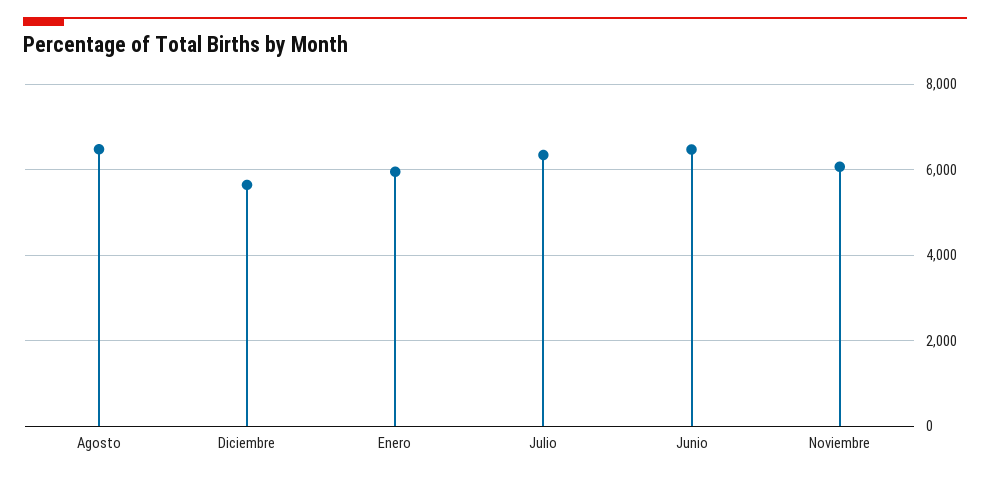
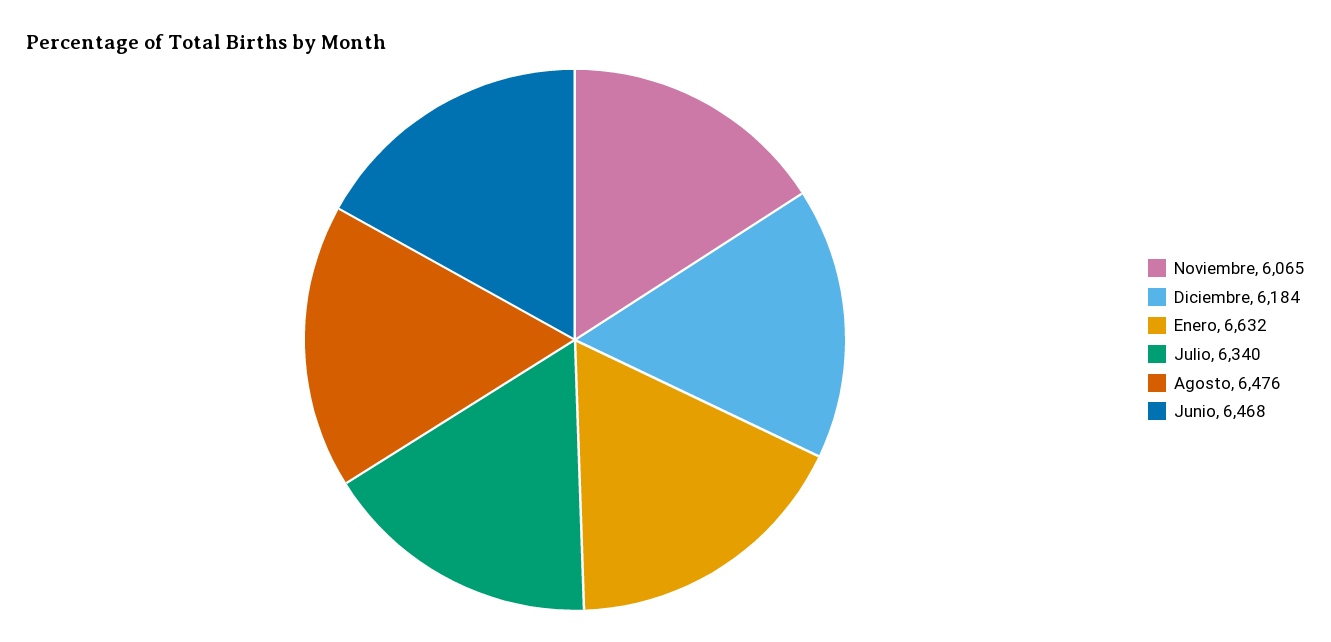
Diciembre: 5600 -> 6184
Enero: 6000 -> 6632

